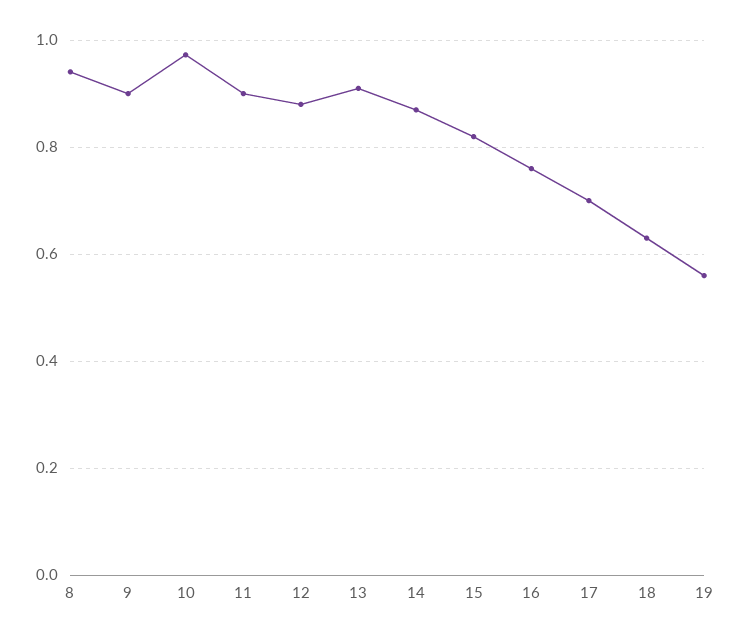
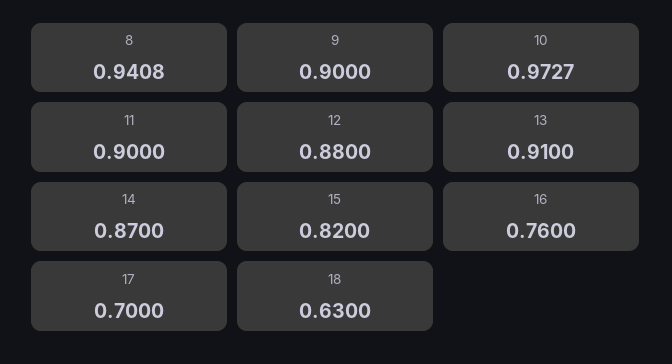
19: 0.56 -> none

